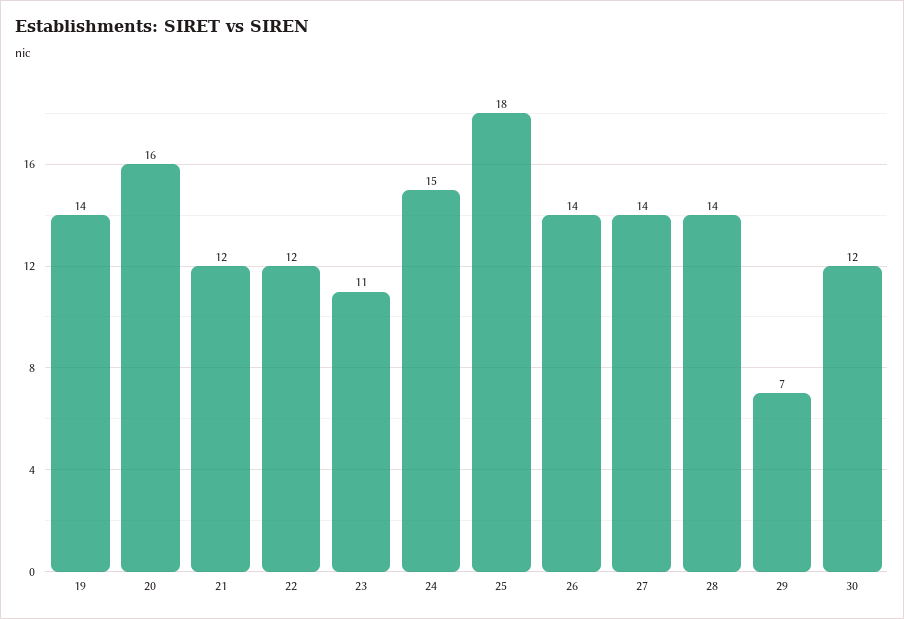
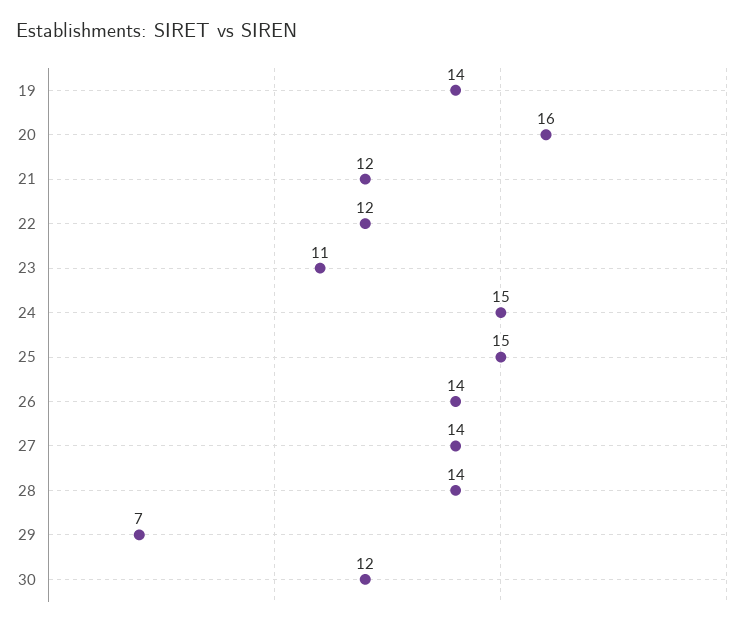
25: 18 -> 15

